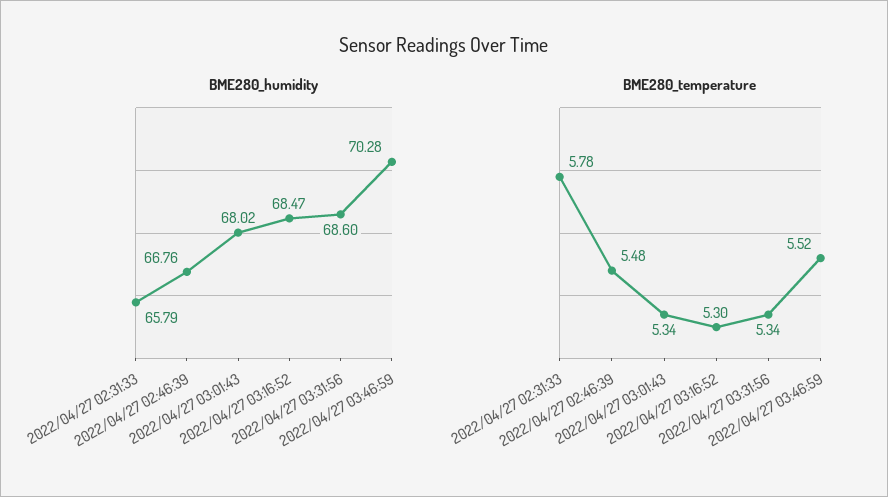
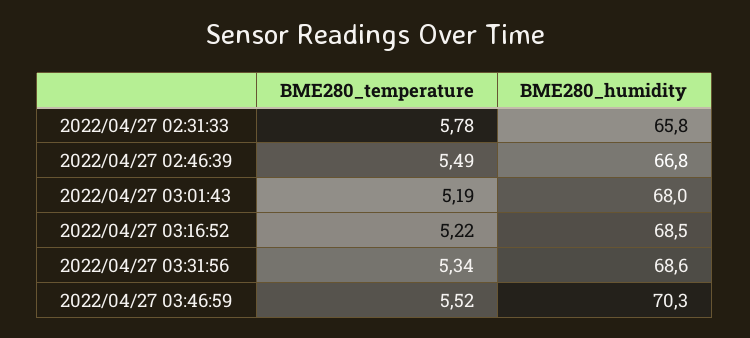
BME280_temperature, 2022/04/27 02:46:39: 5.48 -> 5.49
BME280_temperature, 2022/04/27 03:01:43: 5.34 -> 5.19
BME280_temperature, 2022/04/27 03:16:52: 5.3 -> 5.22

